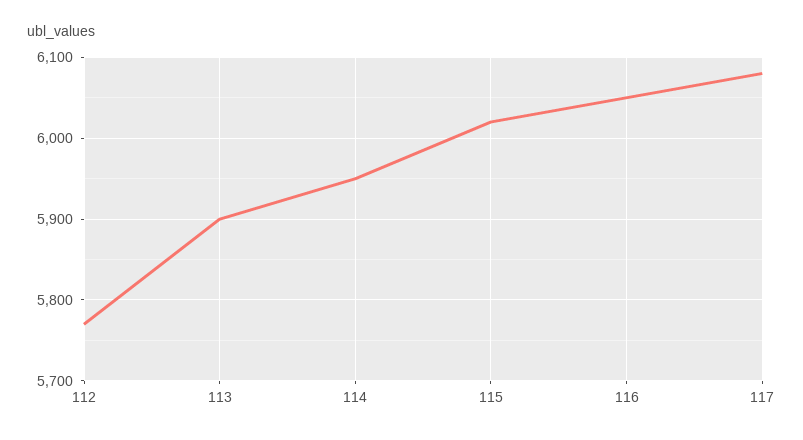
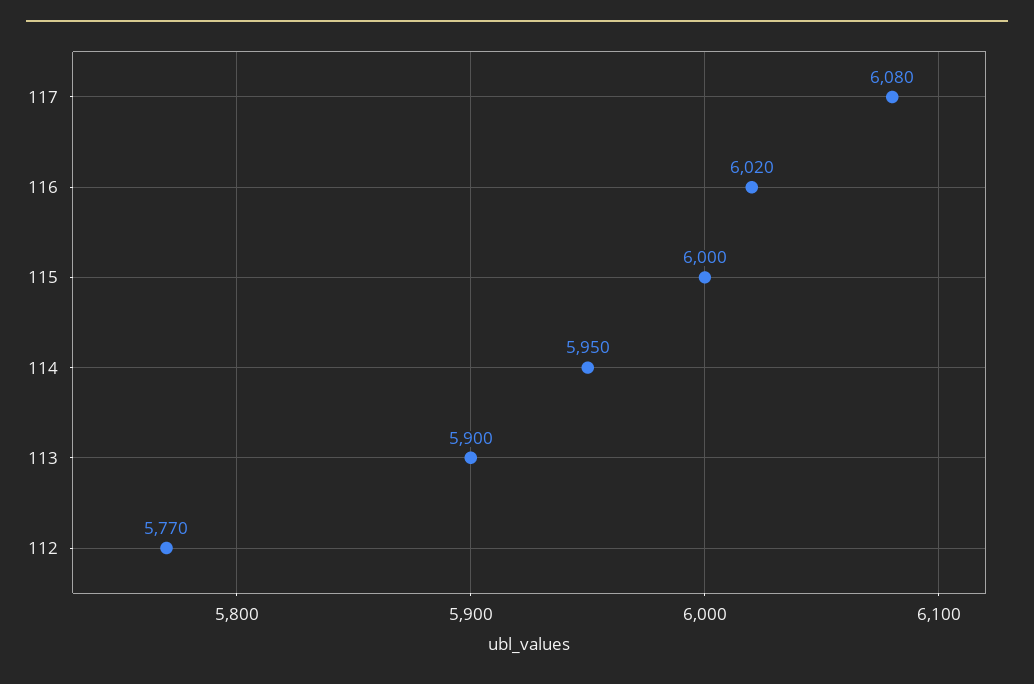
115: 6020 -> 6000
116: 6050 -> 6020

